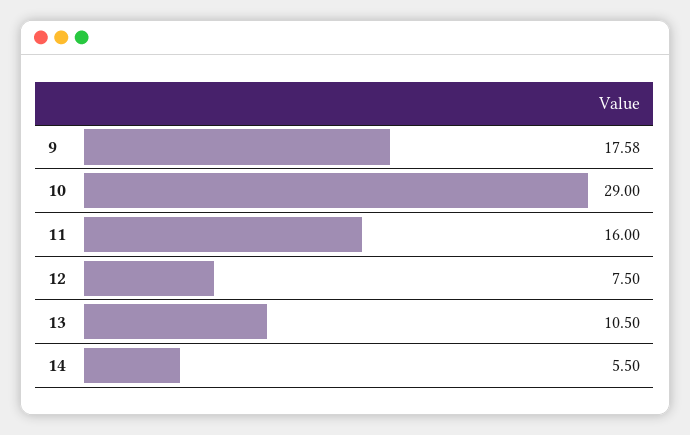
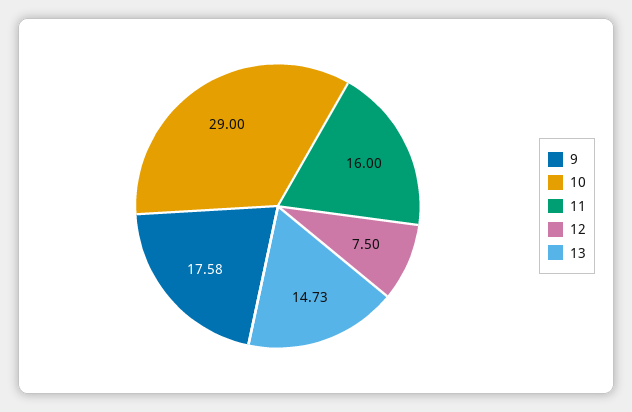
13: 10.5 -> 14.73
14: 5.5 -> none

